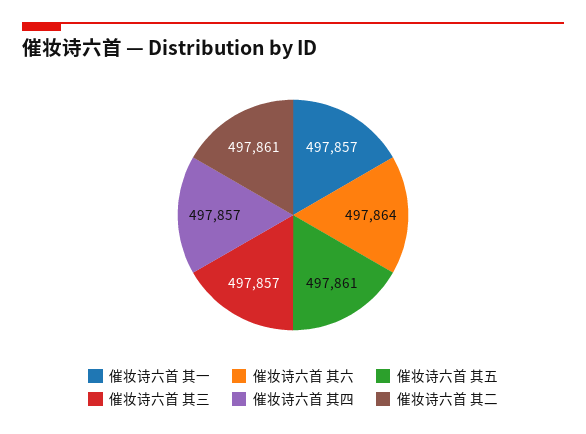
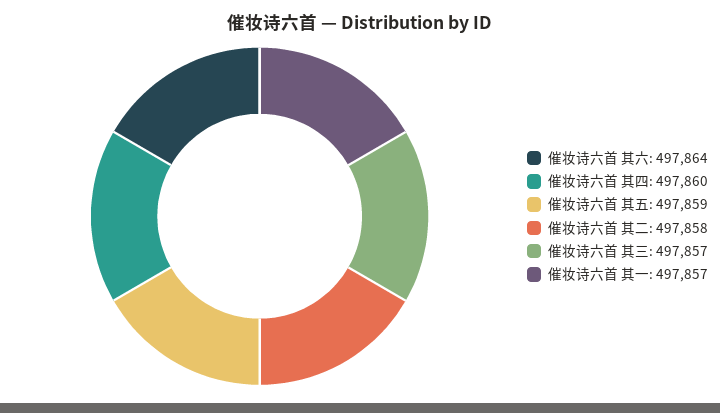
催妆诗六首 其五: 497861 -> 497859
催妆诗六首 其四: 497857 -> 497860
催妆诗六首 其二: 497861 -> 497858

